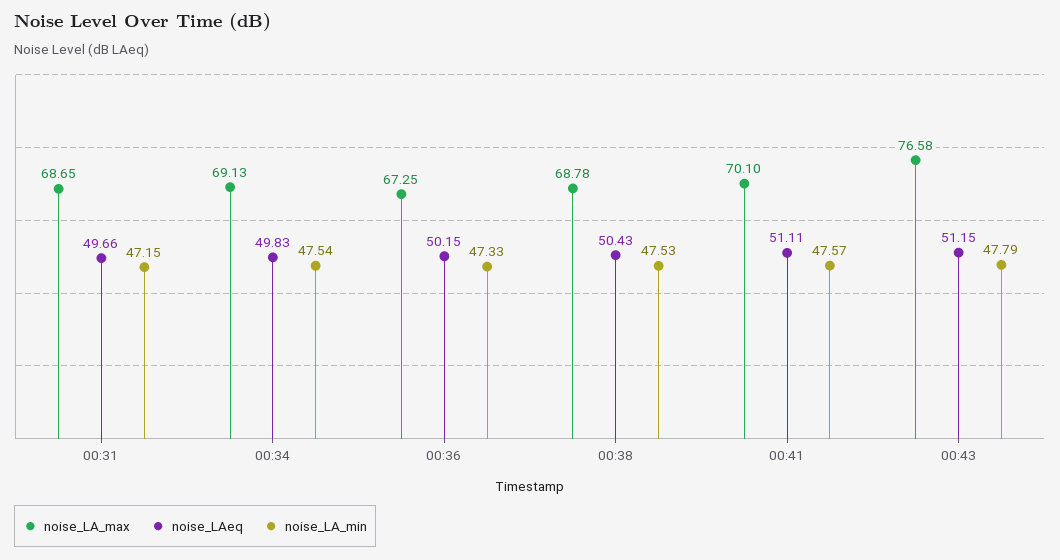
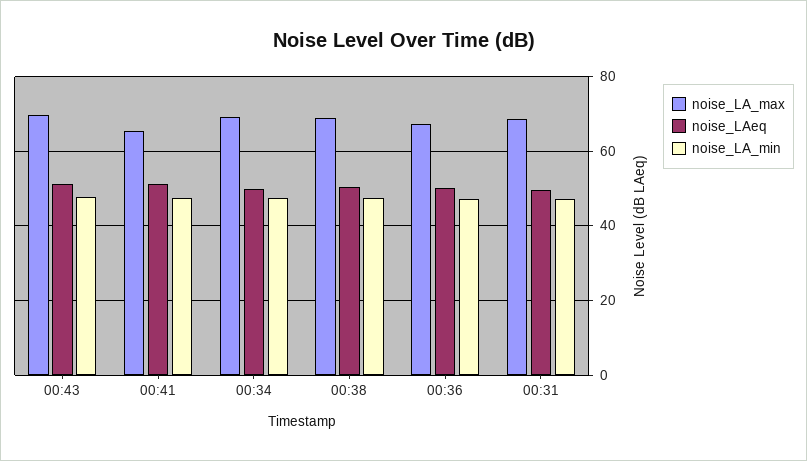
noise_LA_max, 00:41: 70.1 -> 66
noise_LA_max, 00:43: 76.58 -> 70

